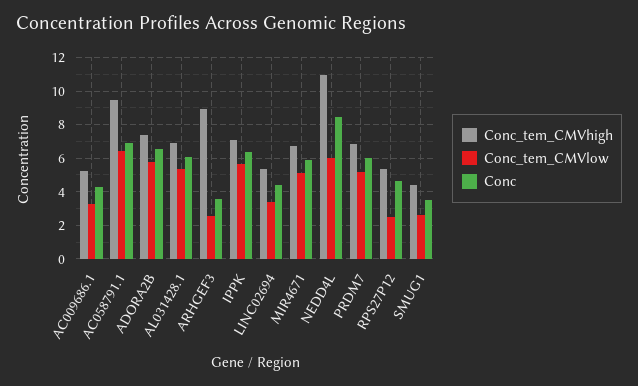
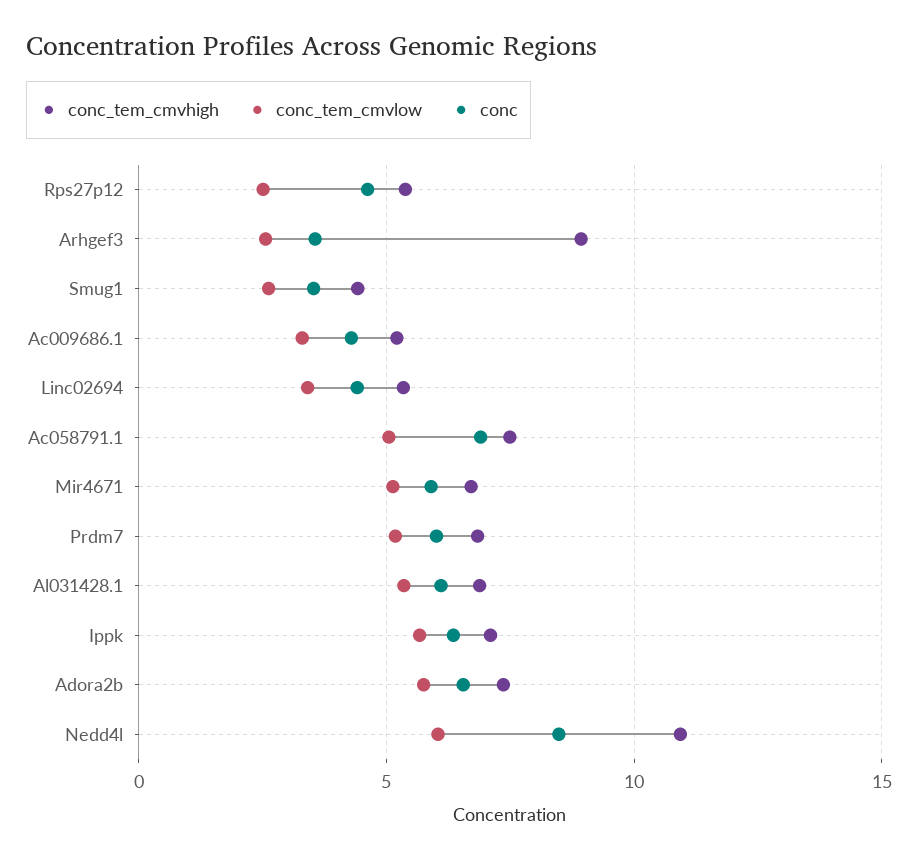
Conc_tem_CMVhigh, AC058791.1: 9.5 -> 7.5
Conc_tem_CMVlow, AC058791.1: 6.5 -> 5

